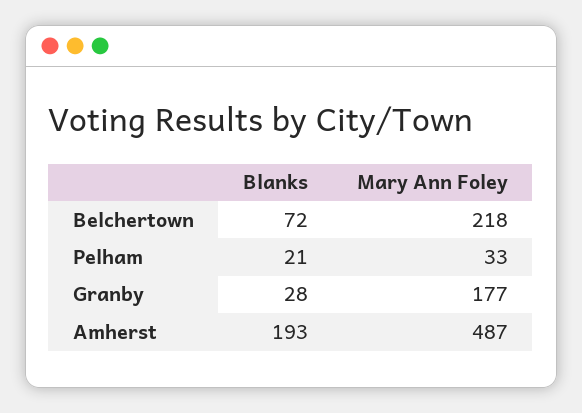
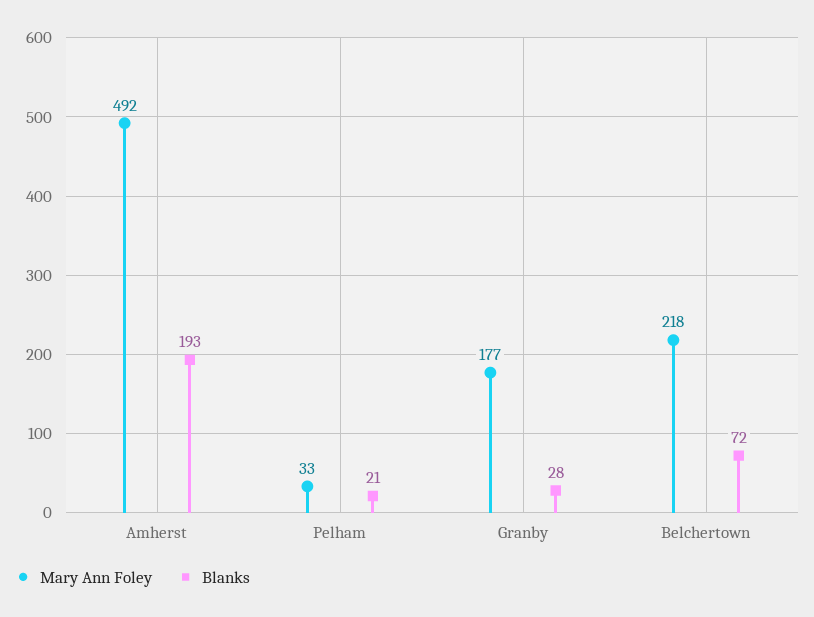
Mary Ann Foley, Amherst: 487 -> 492

